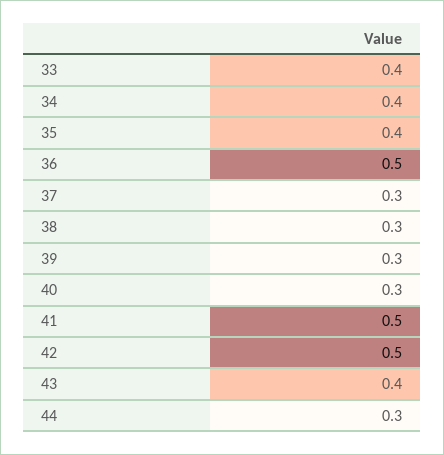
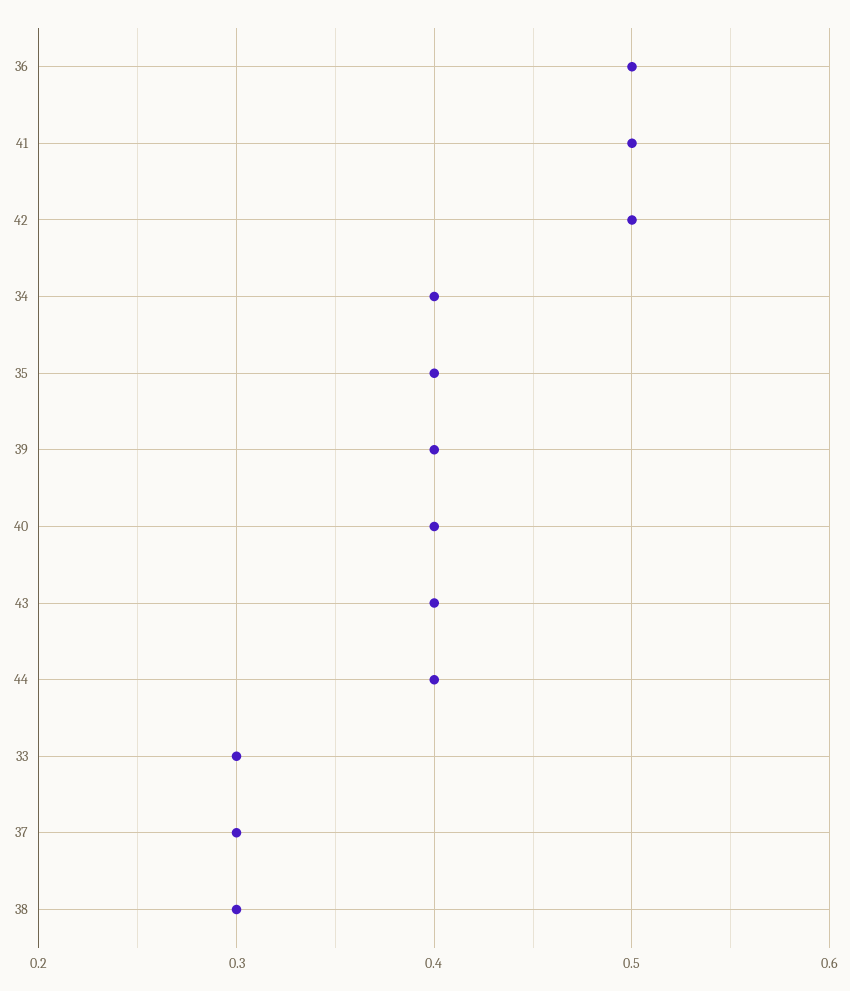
33: 0.4 -> 0.3
39: 0.3 -> 0.4
40: 0.3 -> 0.4
44: 0.3 -> 0.4

